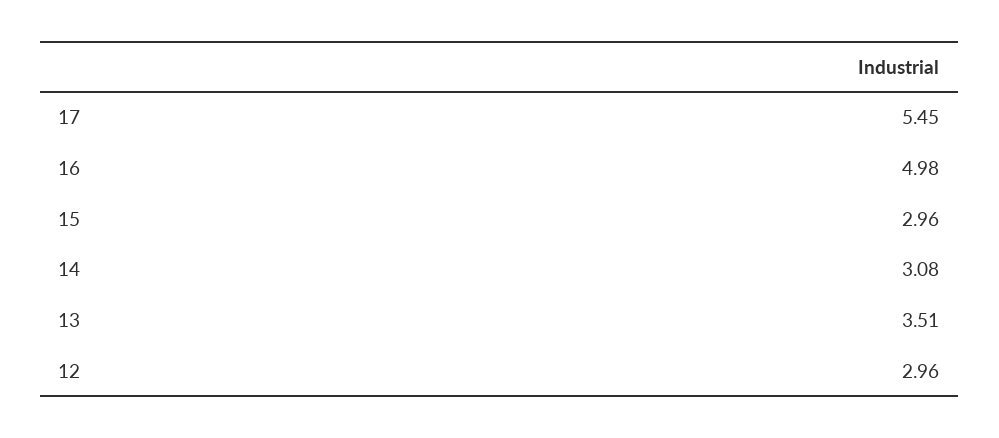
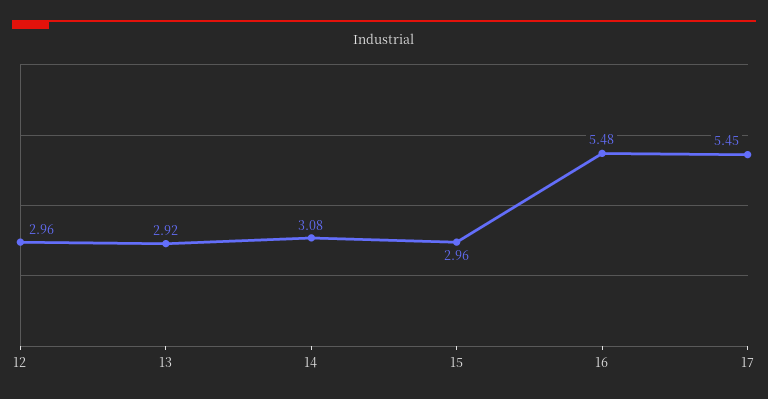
16: 4.98 -> 5.48
13: 3.51 -> 2.92

